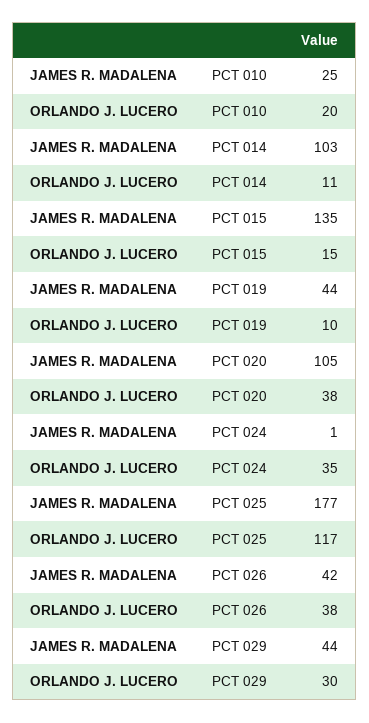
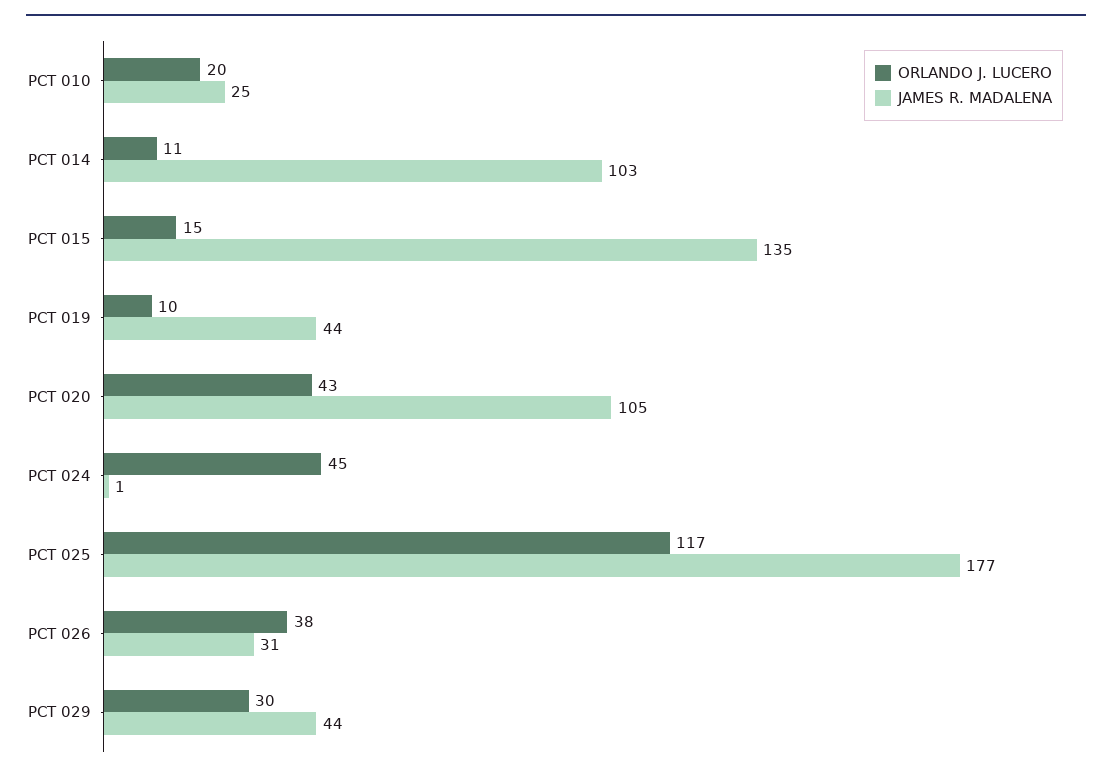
ORLANDO J. LUCERO, PCT 020: 38 -> 43
ORLANDO J. LUCERO, PCT 024: 35 -> 45
JAMES R. MADALENA, PCT 026: 42 -> 31

